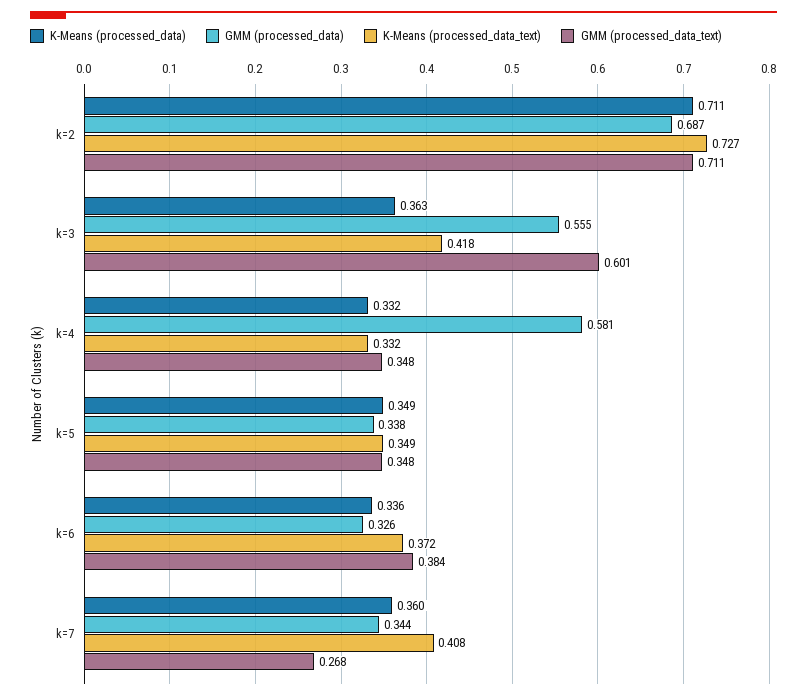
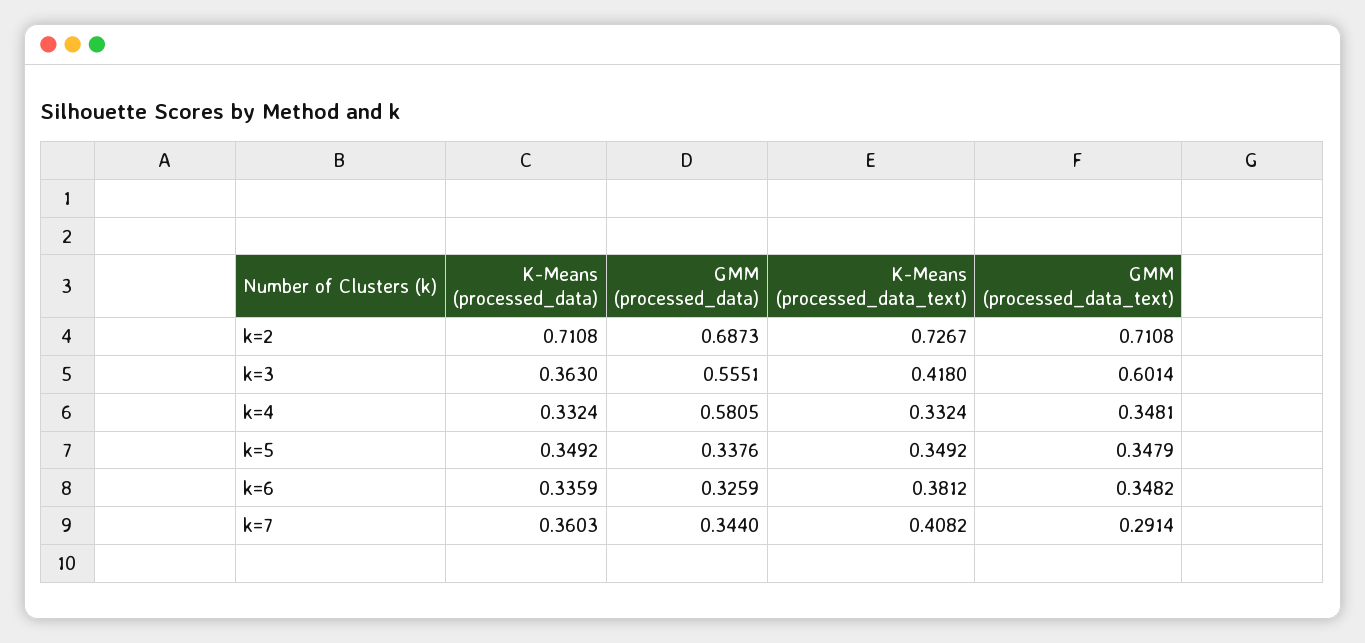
K-Means (processed_data_text), k=6: 0.372 -> 0.3812
GMM (processed_data_text), k=6: 0.384 -> 0.3482
GMM (processed_data_text), k=7: 0.268 -> 0.2914

